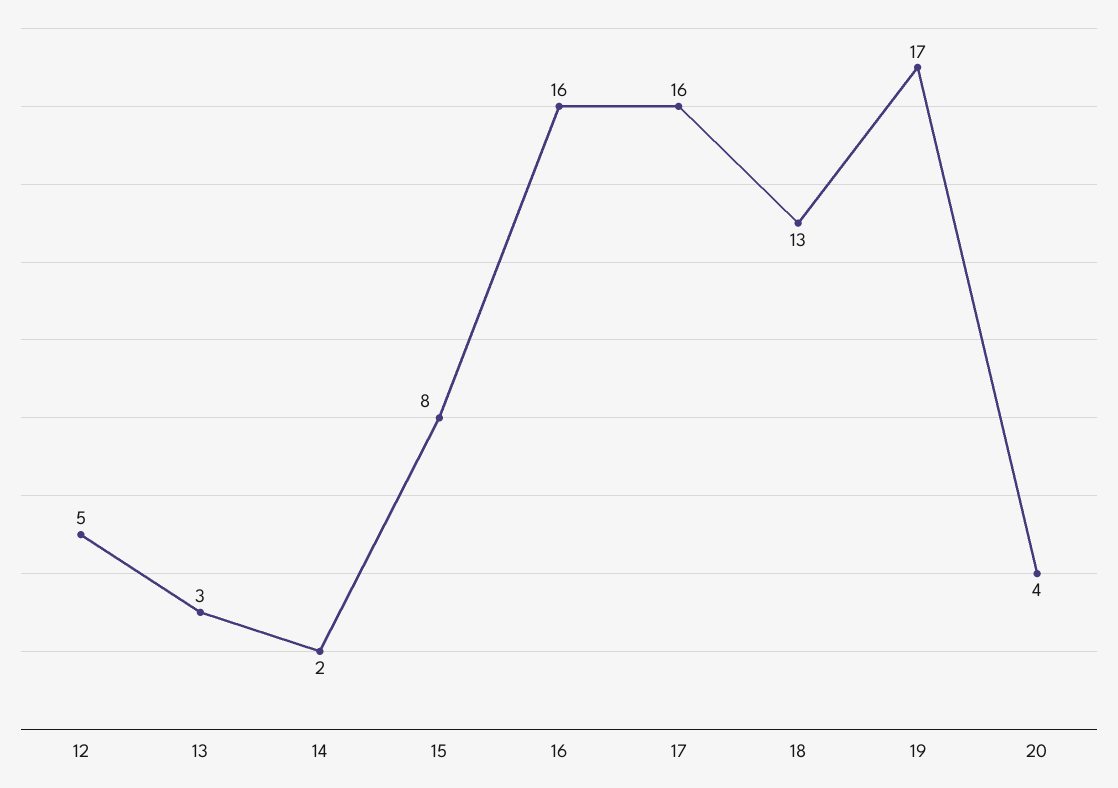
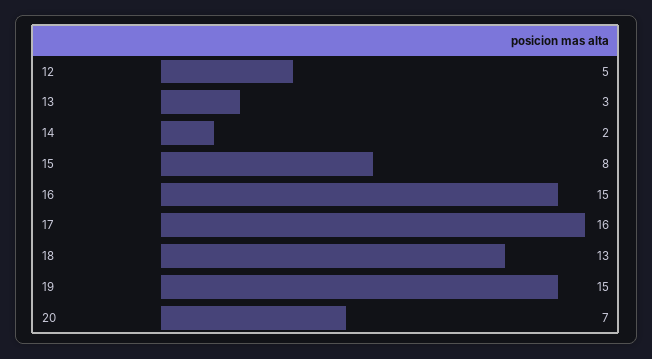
16: 16 -> 15
19: 17 -> 15
20: 4 -> 7

